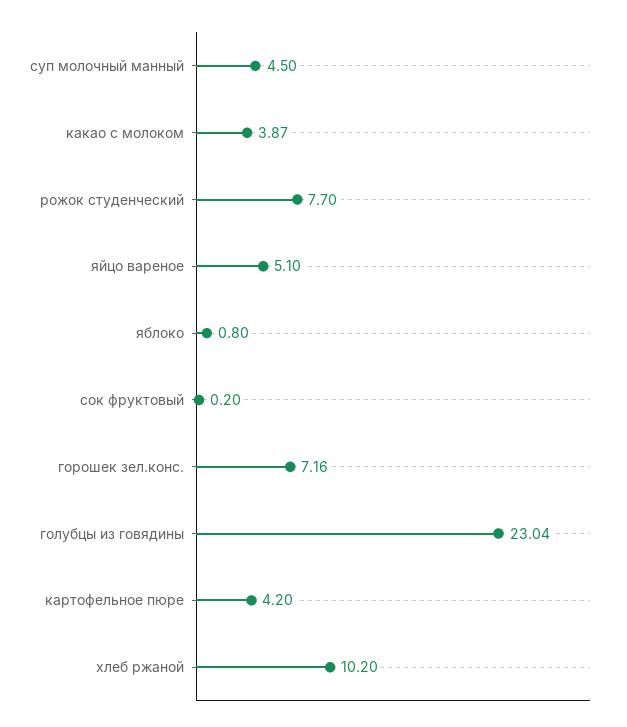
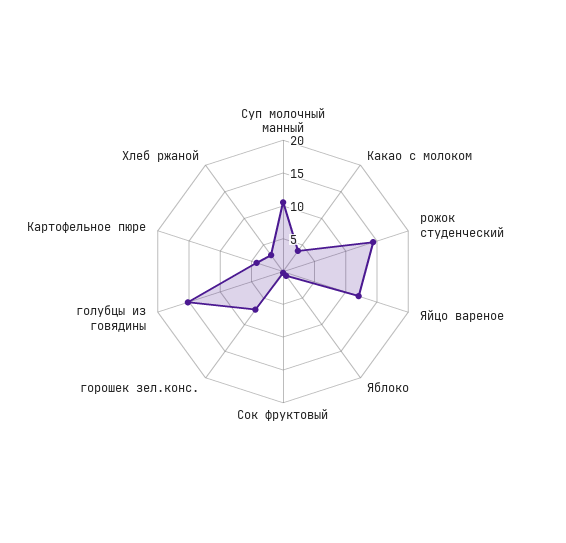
суп молочный манный: 4.5 -> 10
рожок студенческий: 7.7 -> 15
яйцо вареное: 5.1 -> 12.5
голубцы из говядины: 23.04 -> 15
хлеб ржаной: 10.2 -> 2.5

